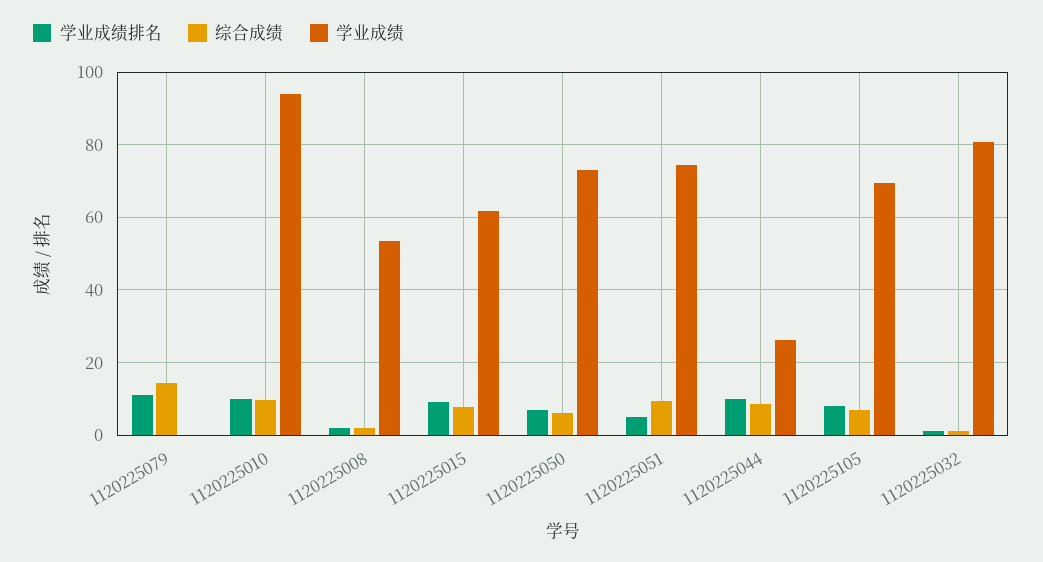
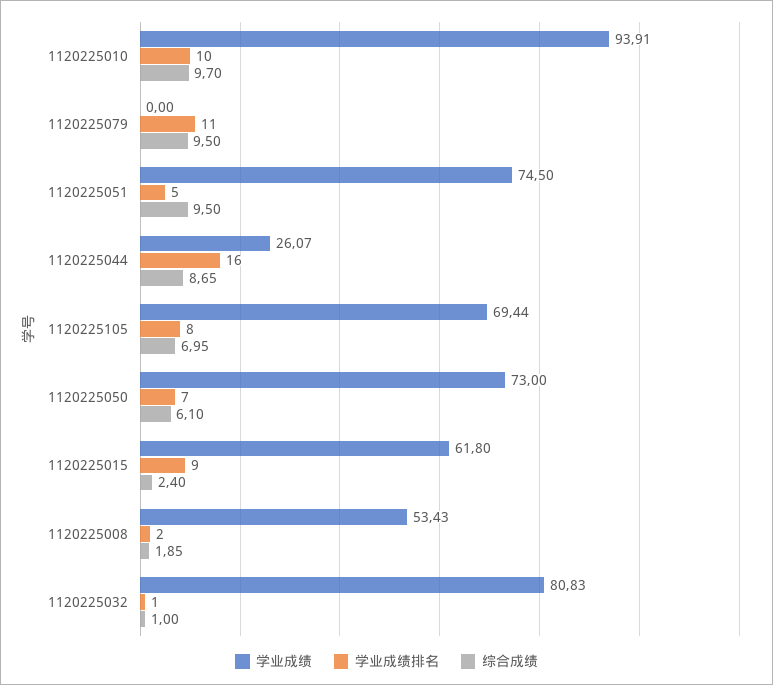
综合成绩, 1120225079: 14 -> 9.5
综合成绩, 1120225015: 8 -> 2.4
学业成绩排名, 1120225044: 10 -> 16

